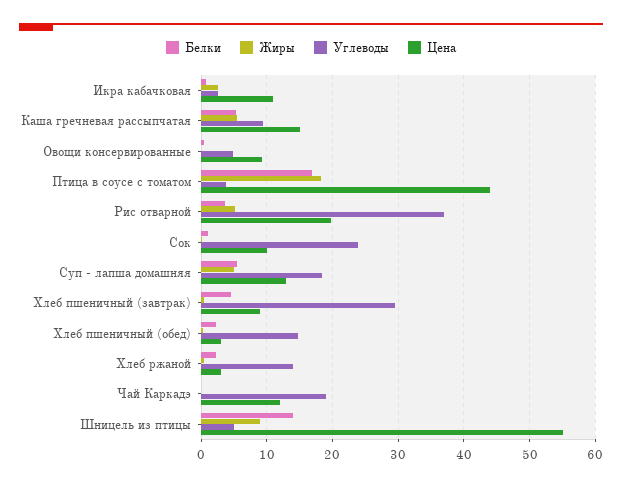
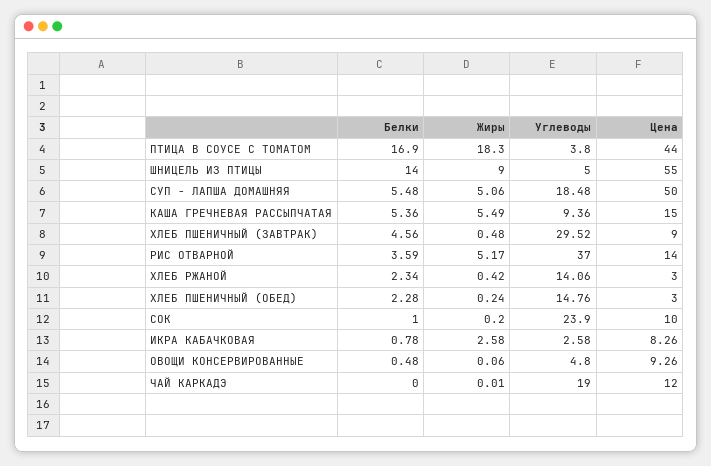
Цена, Икра кабачковая: 11 -> 8.26
Цена, Рис отварной: 20 -> 14
Цена, Суп - лапша домашняя: 13 -> 50

